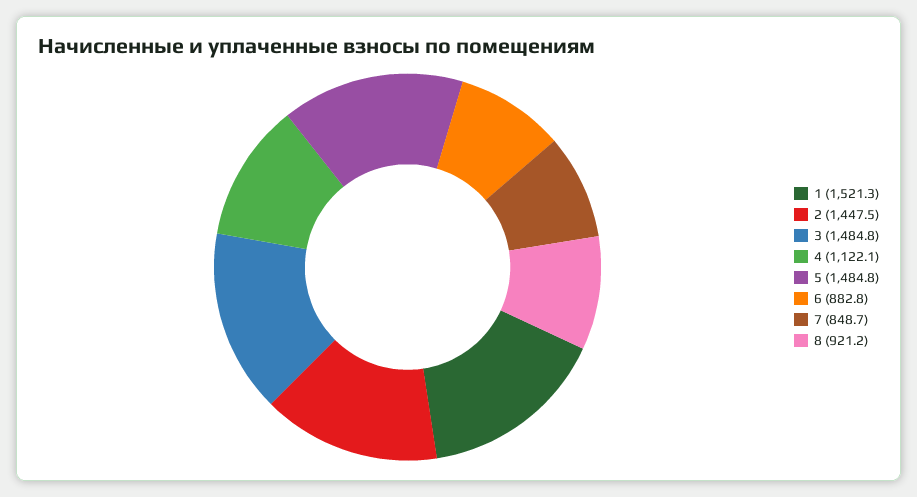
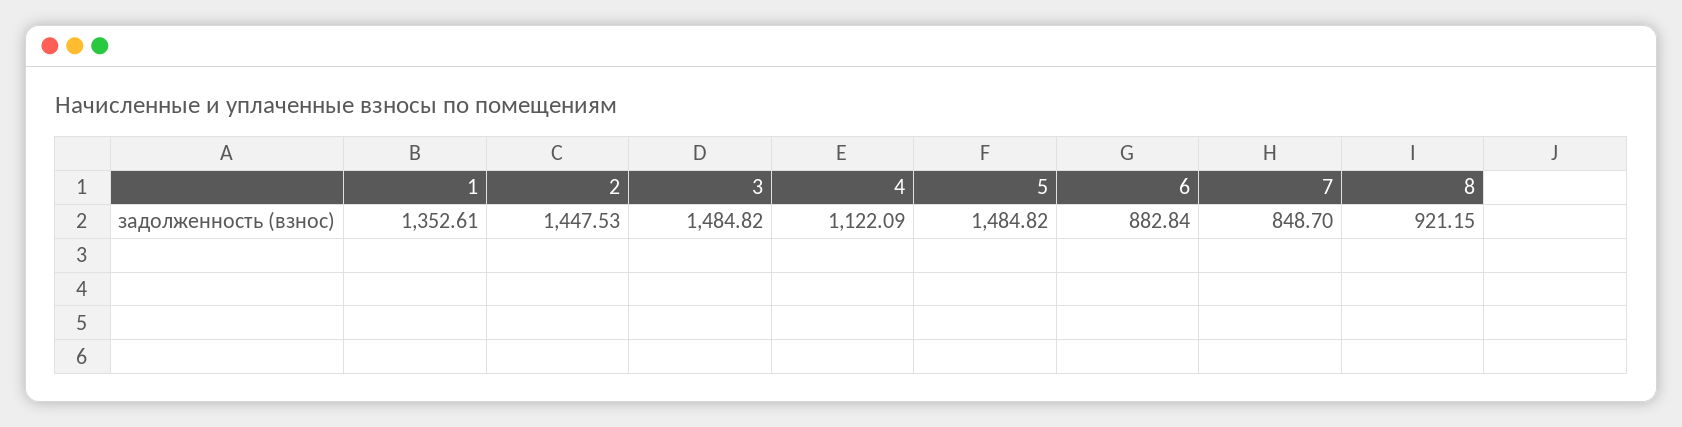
1: 1521.3 -> 1352.61

